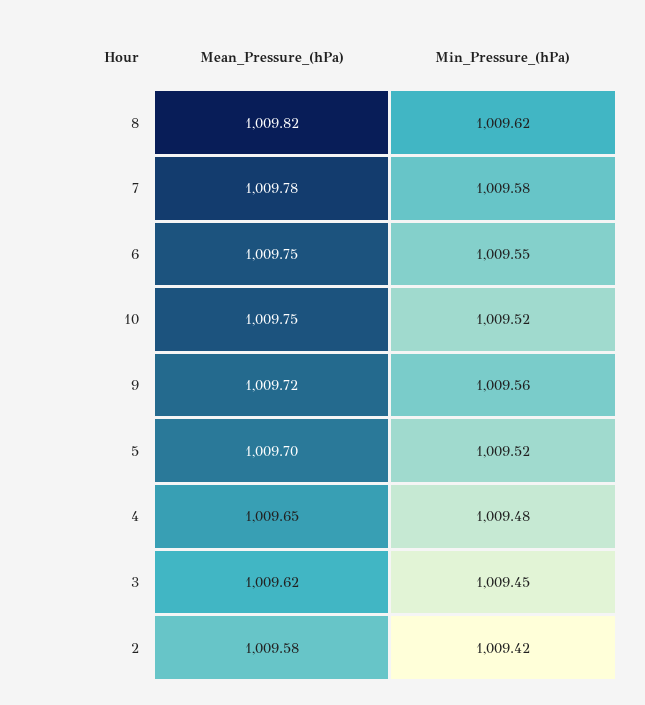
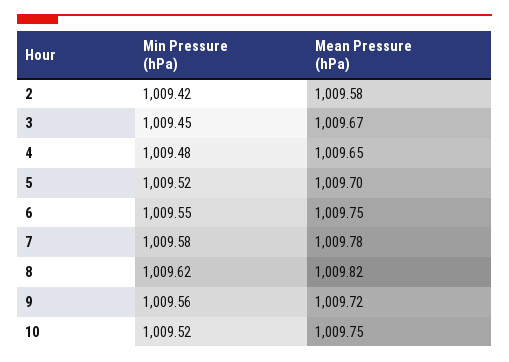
Mean_Pressure_(hPa), 3: 1009.62 -> 1009.67

